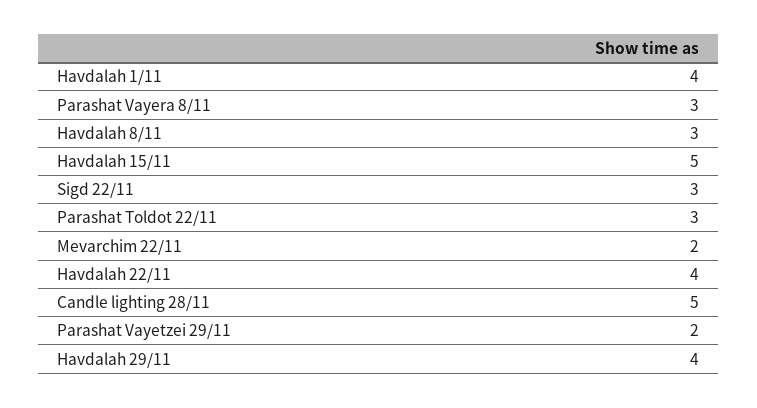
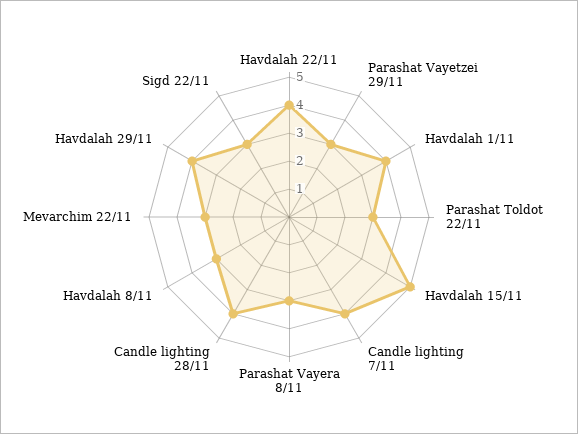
Mevarchim 22/11: 2 -> 3
Candle lighting 28/11: 5 -> 4
Parashat Vayetzei 29/11: 2 -> 3
Candle lighting 7/11: none -> 4

